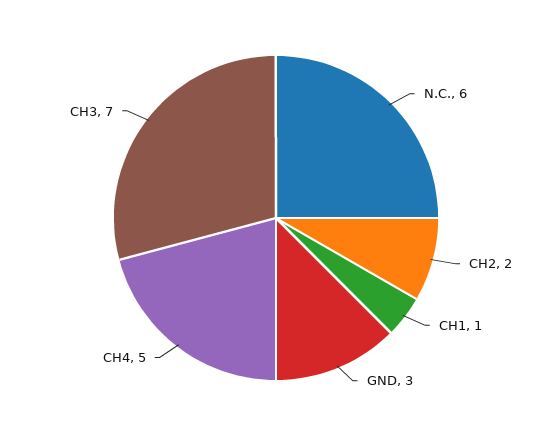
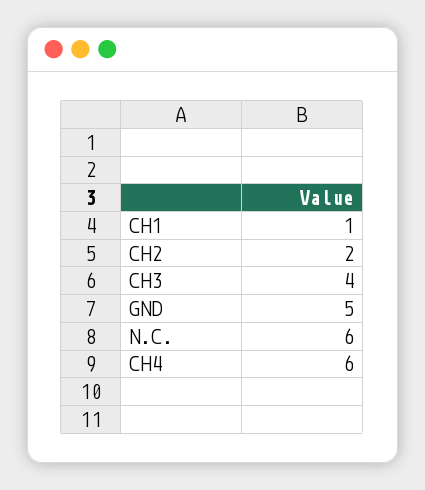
GND: 3 -> 5
CH4: 5 -> 6
CH3: 7 -> 4

